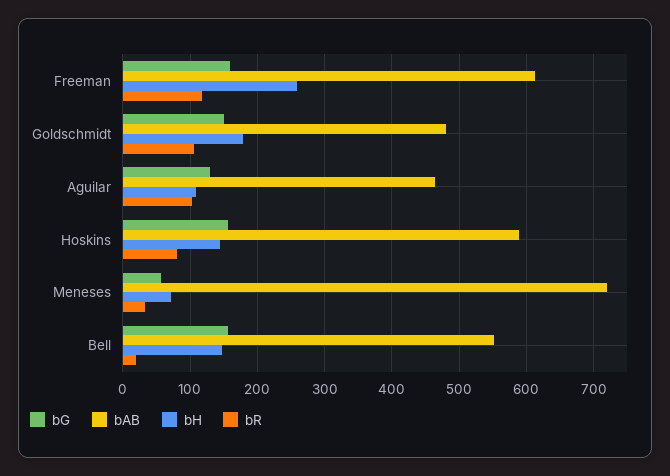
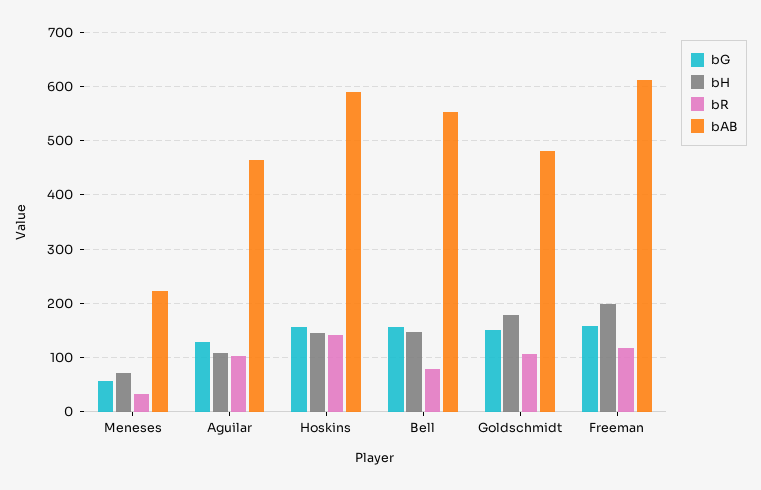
bH, Freeman: 260 -> 200
bR, Hoskins: 80 -> 140
bAB, Meneses: 720 -> 220
bR, Bell: 20 -> 80

